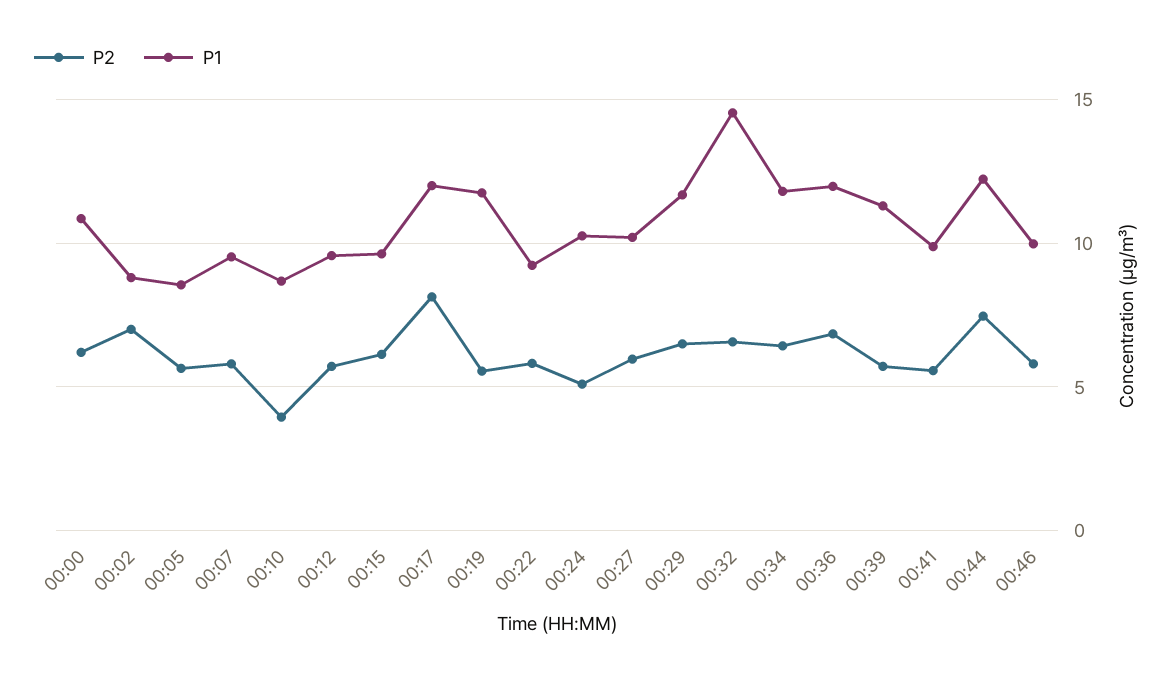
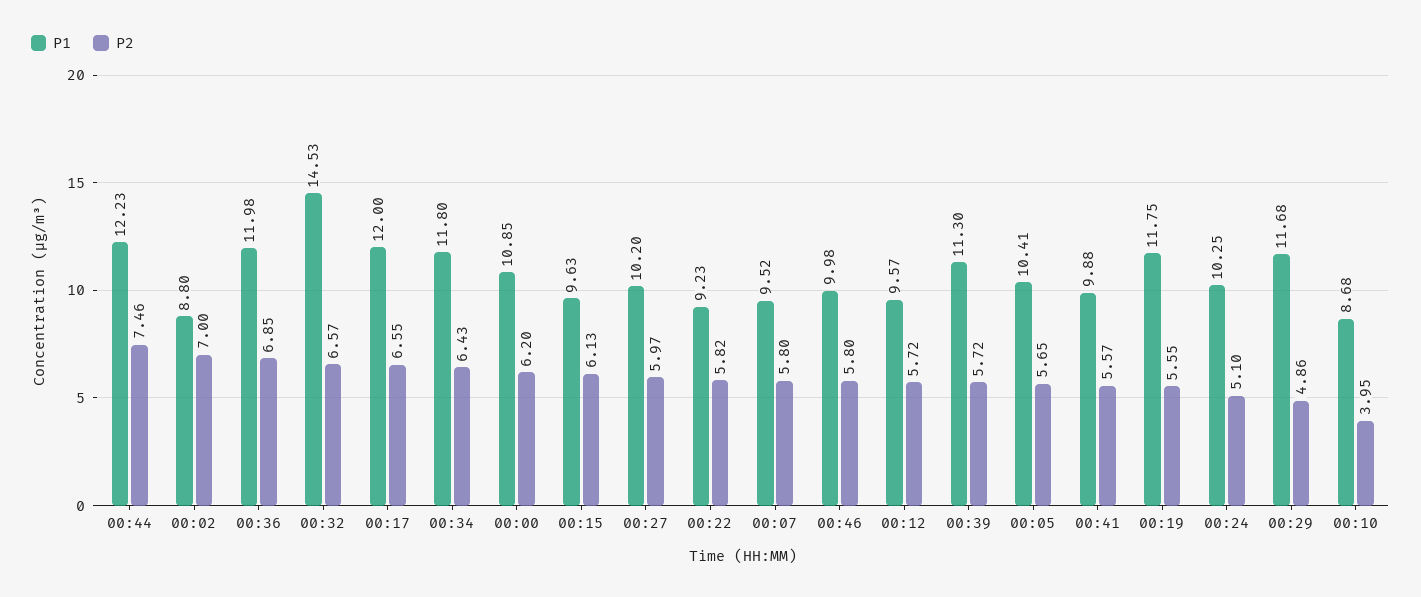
P1, 00:05: 8.5 -> 10.41
P2, 00:17: 8 -> 6.55
P2, 00:29: 6.5 -> 4.86

